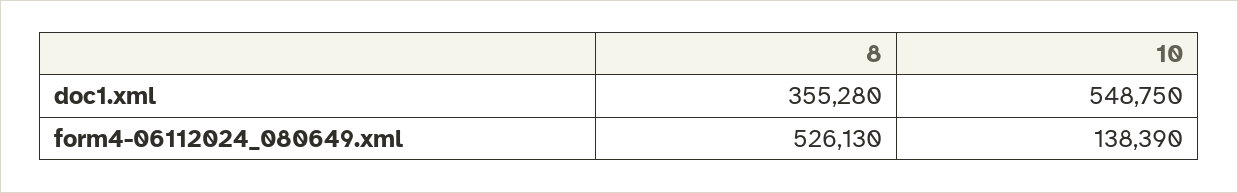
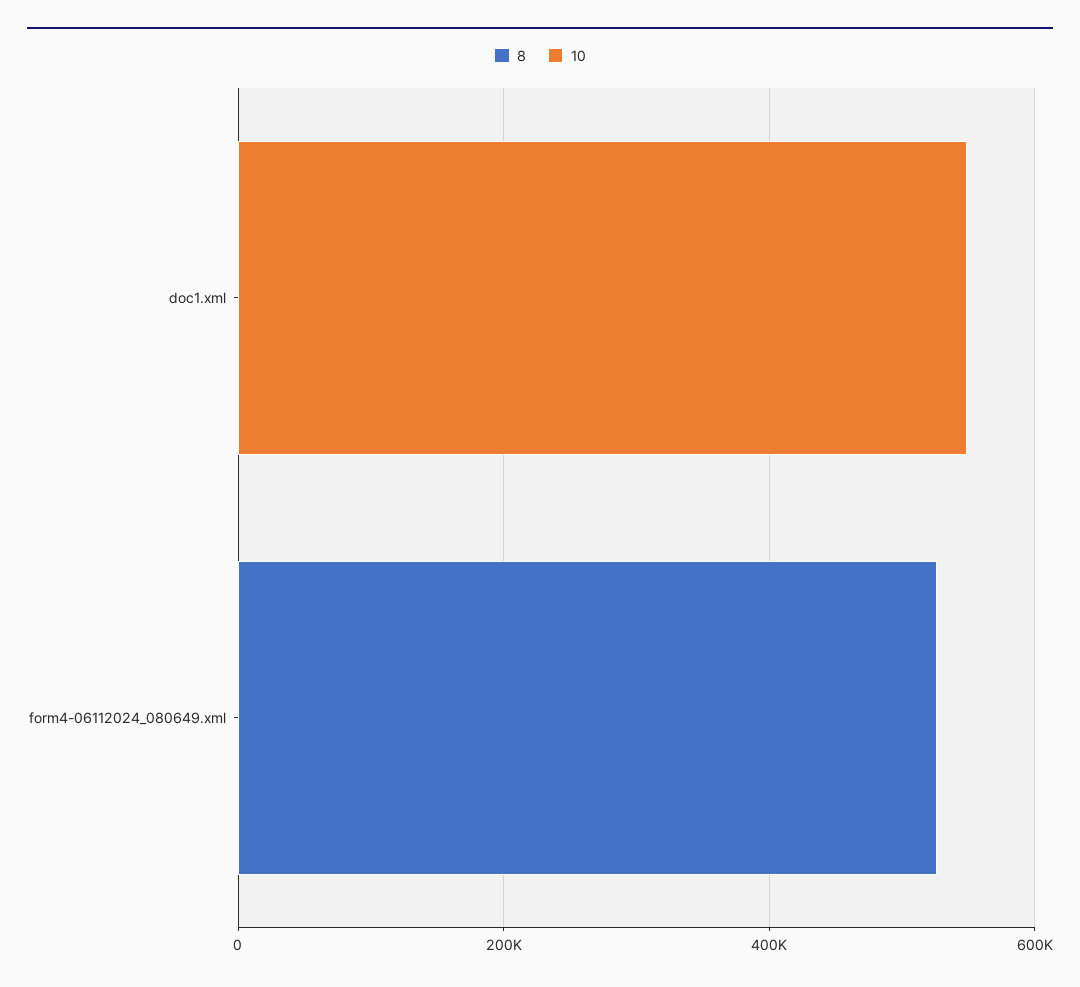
8, doc1.xml: 355280 -> 0
10, form4-06112024_080649.xml: 138390 -> 0

